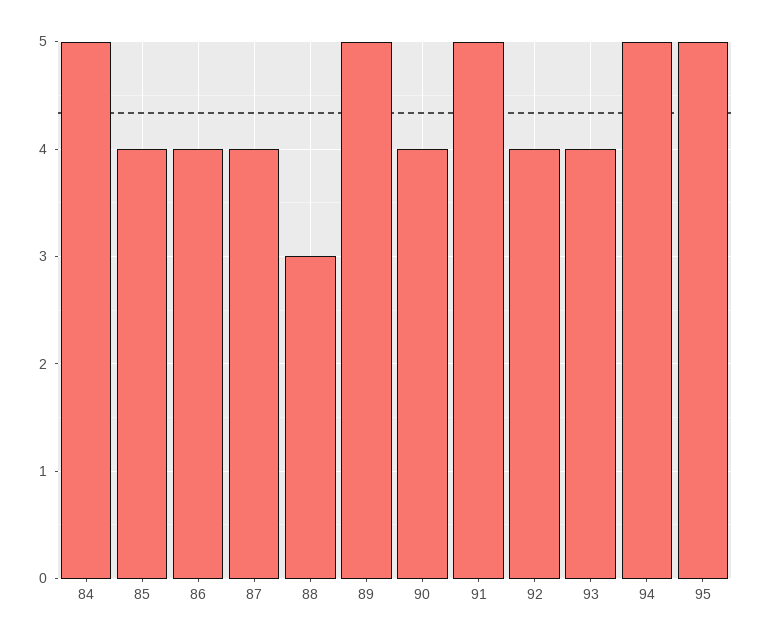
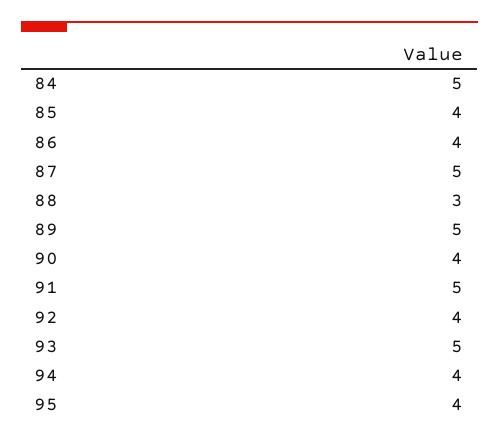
87: 4 -> 5
93: 4 -> 5
94: 5 -> 4
95: 5 -> 4

